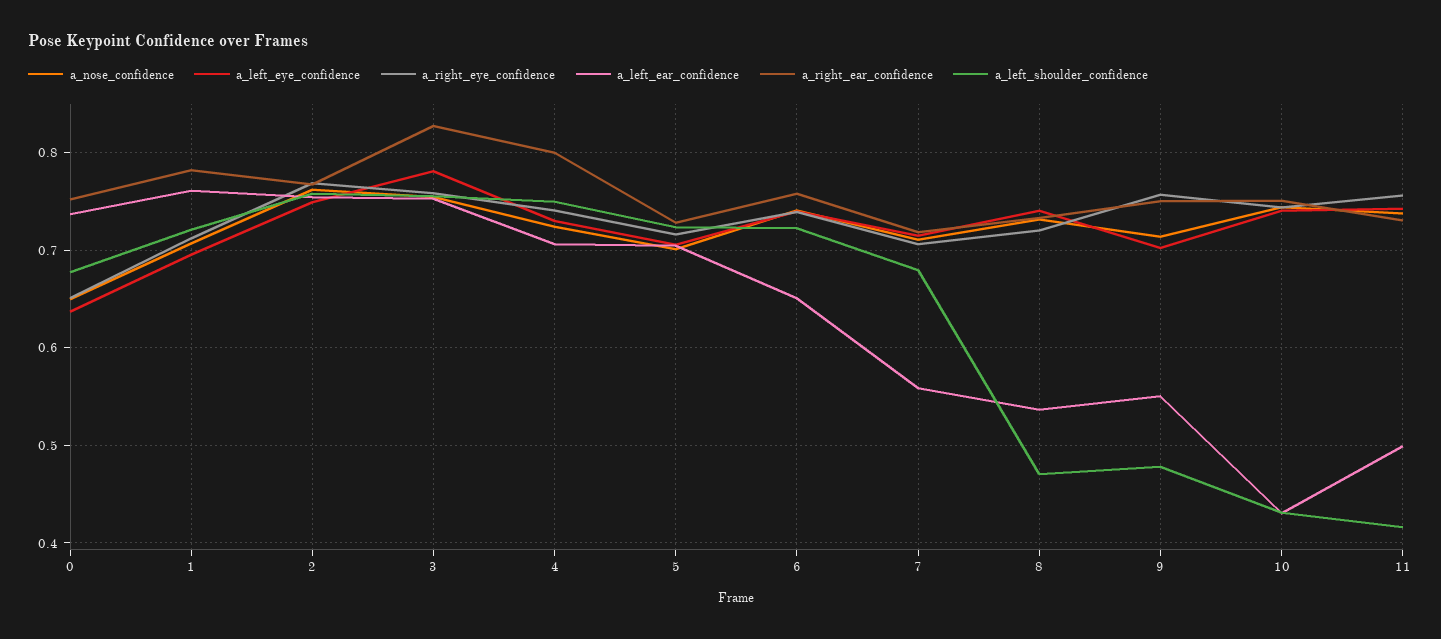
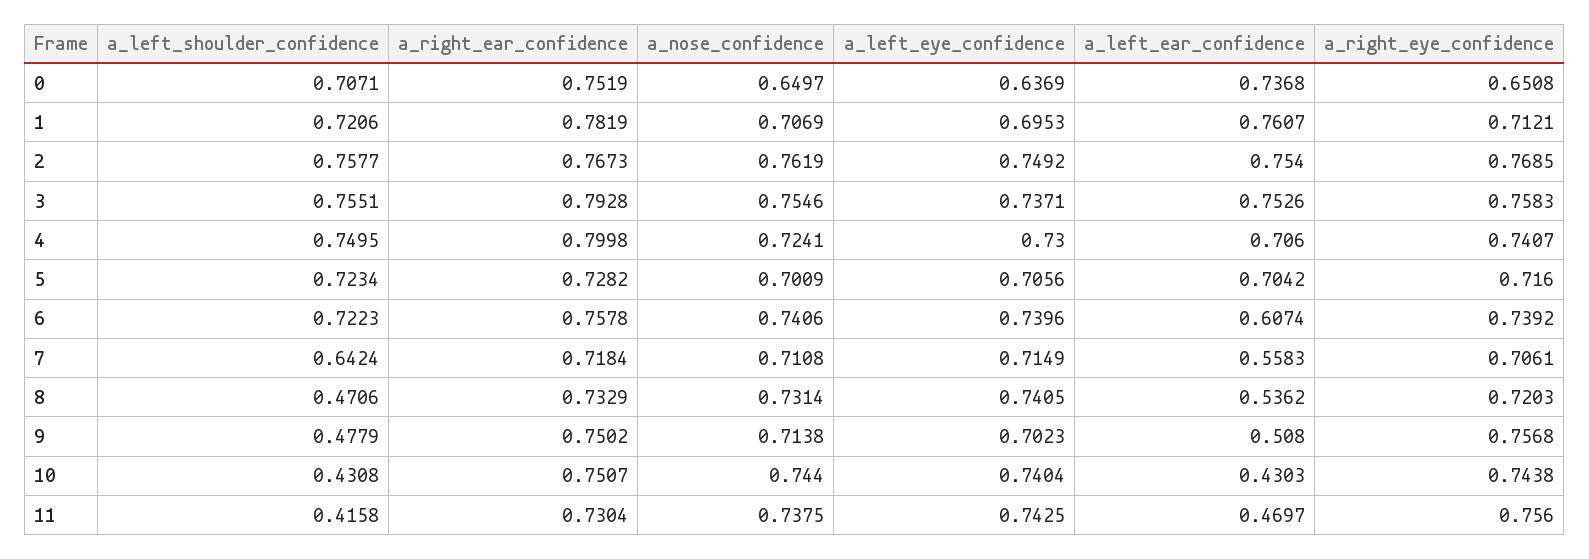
a_left_shoulder_confidence, 0: 0.68 -> 0.7071
a_left_eye_confidence, 3: 0.78 -> 0.7371
a_right_ear_confidence, 3: 0.83 -> 0.7928
a_left_ear_confidence, 6: 0.65 -> 0.6074
a_left_shoulder_confidence, 7: 0.68 -> 0.6424
a_left_ear_confidence, 9: 0.55 -> 0.508
a_left_ear_confidence, 11: 0.5 -> 0.4697

